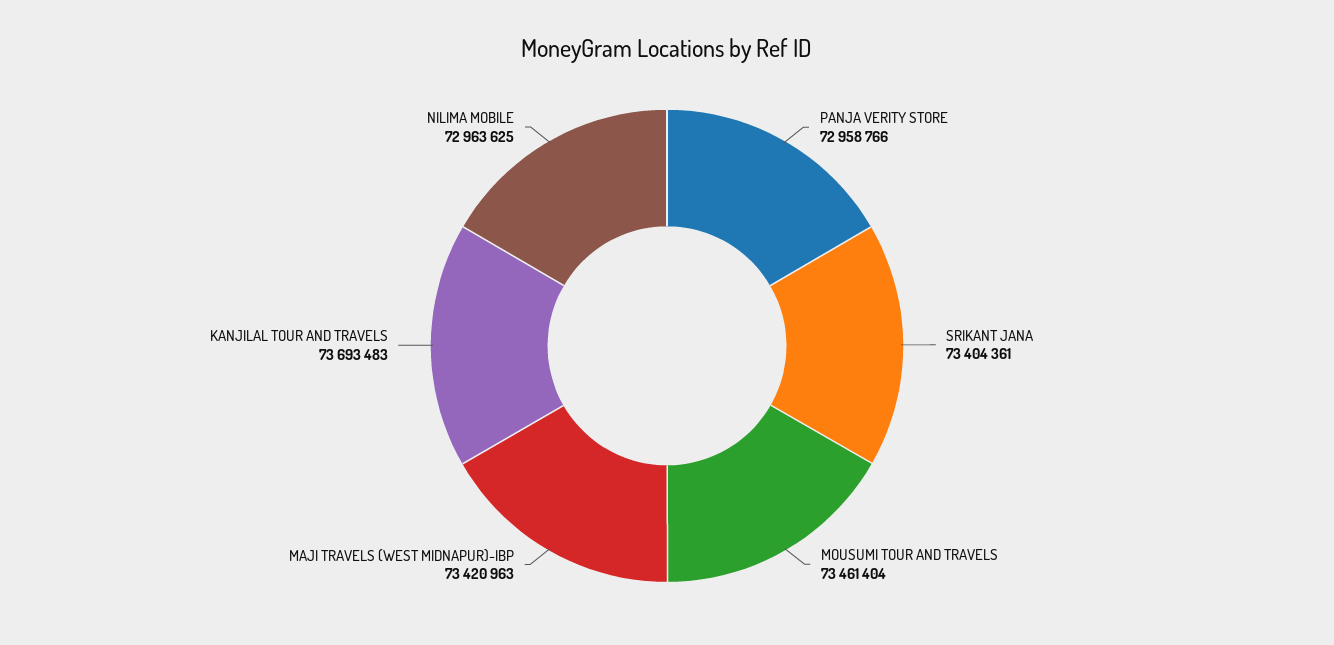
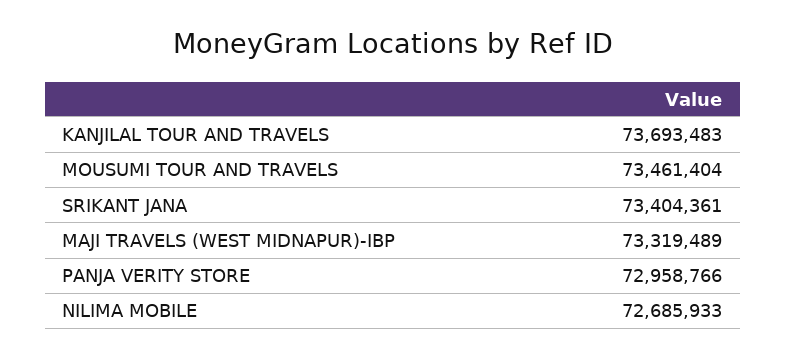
MAJI TRAVELS (WEST MIDNAPUR)-IBP: 73420963 -> 73319489
NILIMA MOBILE: 72963625 -> 72685933

